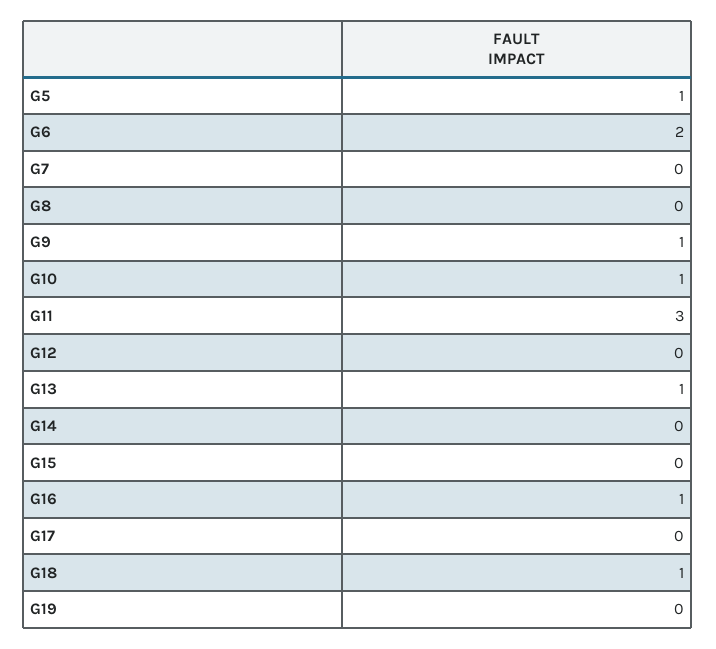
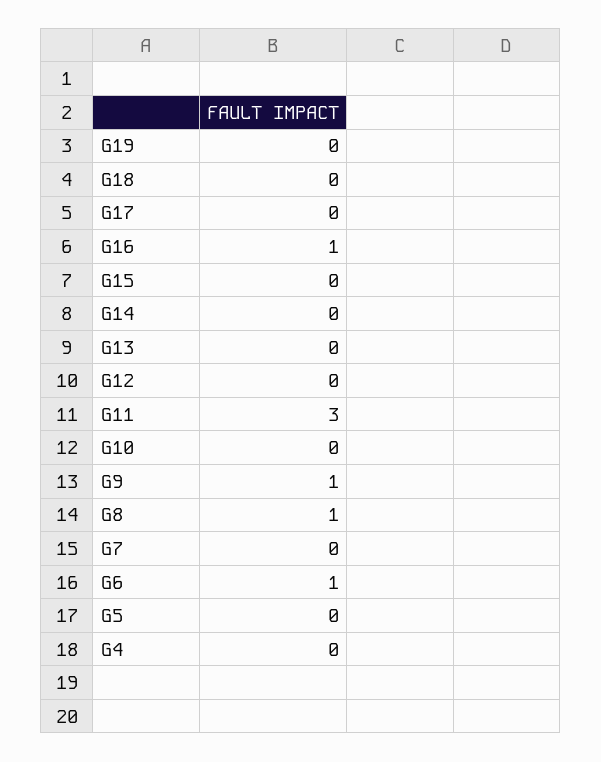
G5: 1 -> 0
G6: 2 -> 1
G8: 0 -> 1
G10: 1 -> 0
G13: 1 -> 0
G18: 1 -> 0
G4: none -> 0

